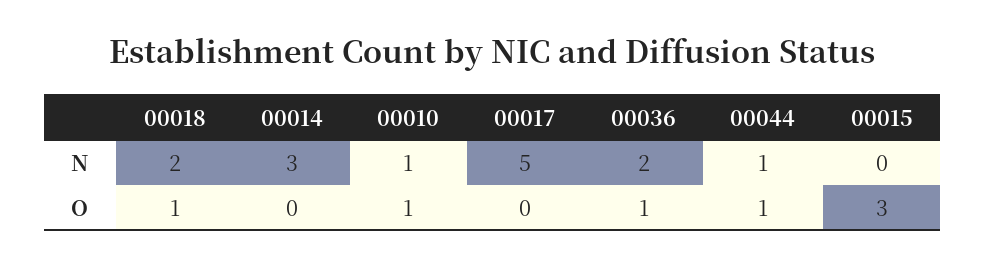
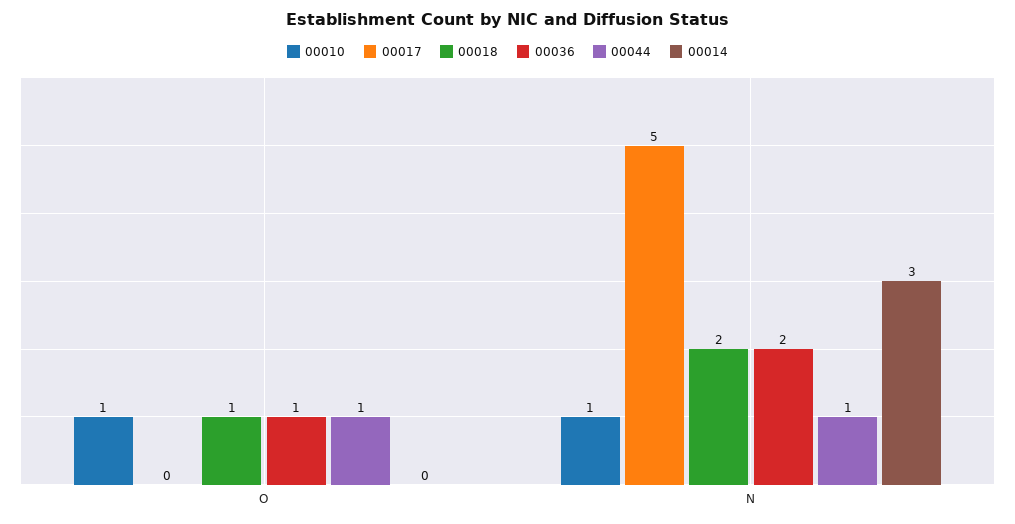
00015, N: 0 -> none
00015, O: 3 -> none

